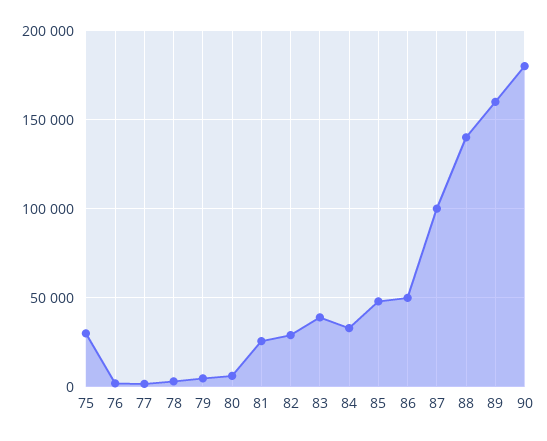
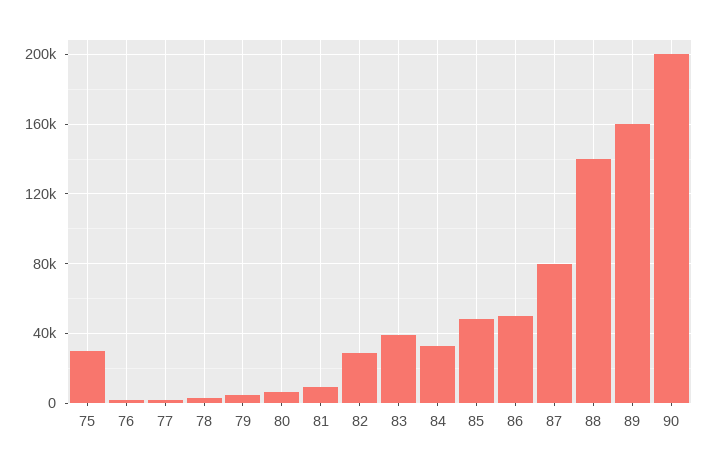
81: 25000 -> 10000
87: 100000 -> 80000
90: 180000 -> 200000

